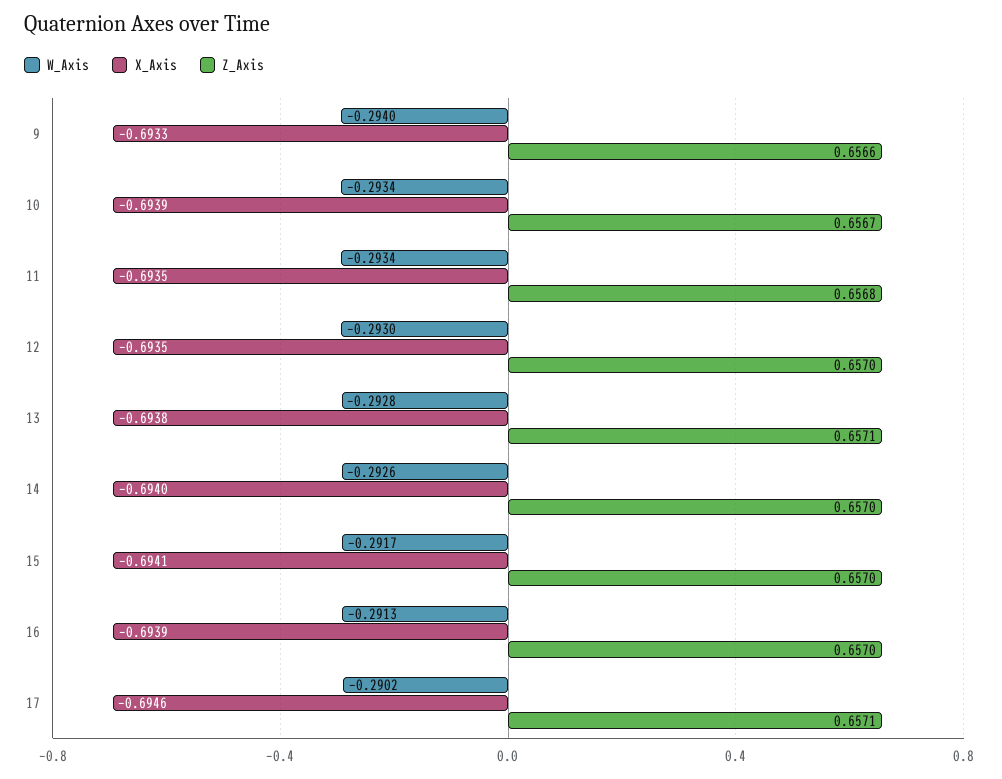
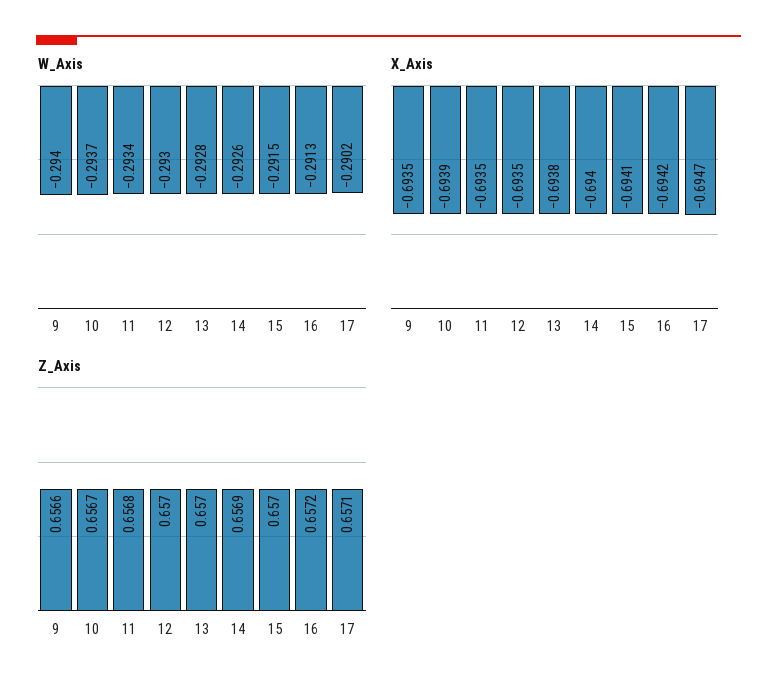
X_Axis, 9: -0.6933 -> -0.6935
W_Axis, 10: -0.2934 -> -0.2937
Z_Axis, 13: 0.6571 -> 0.657
Z_Axis, 14: 0.657 -> 0.6569
W_Axis, 15: -0.2917 -> -0.2915
X_Axis, 16: -0.6939 -> -0.6942
Z_Axis, 16: 0.657 -> 0.6572
X_Axis, 17: -0.6946 -> -0.6947

